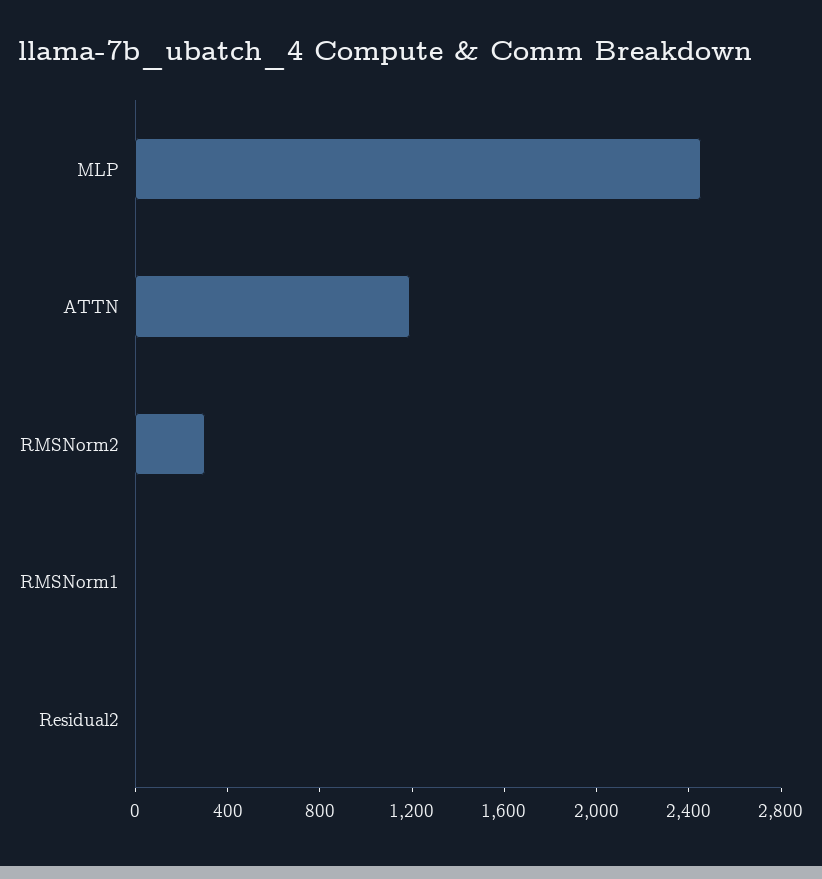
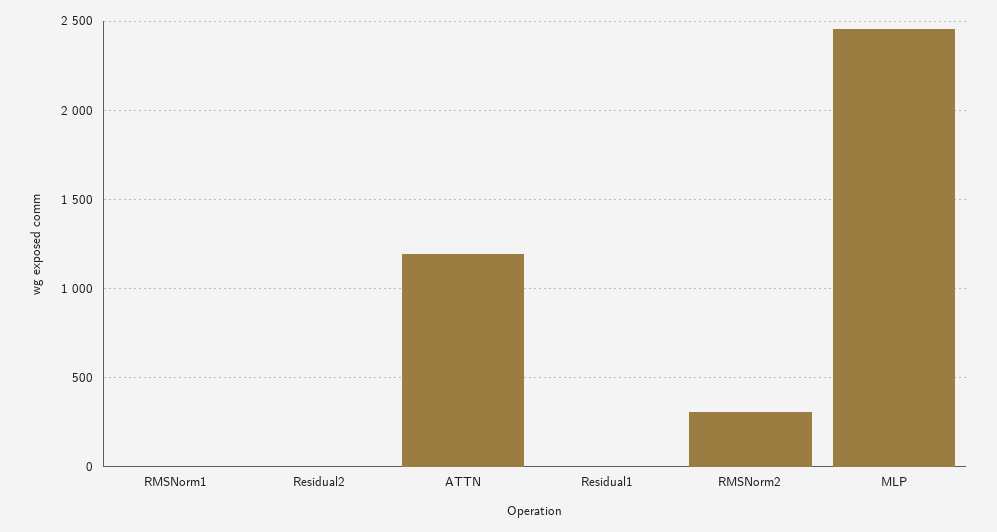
Residual1: none -> 0

